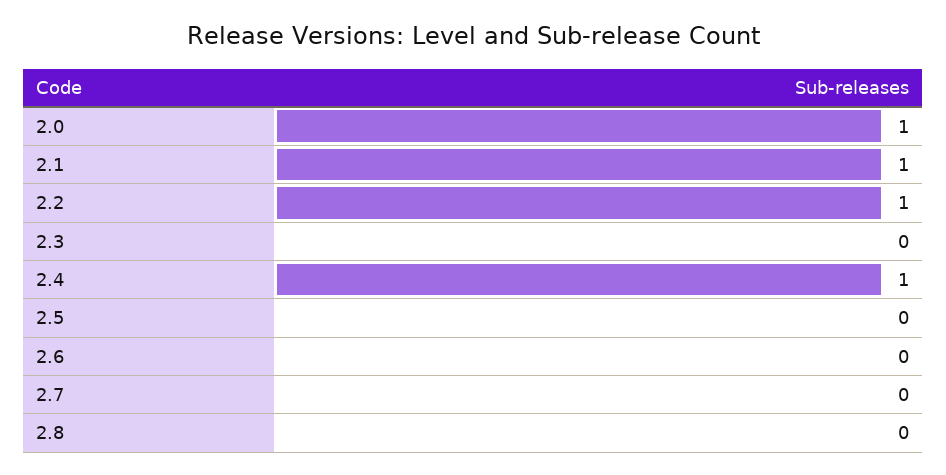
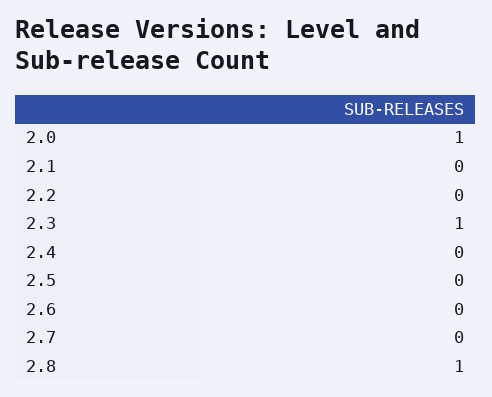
2.1: 1 -> 0
2.2: 1 -> 0
2.3: 0 -> 1
2.4: 1 -> 0
2.8: 0 -> 1

